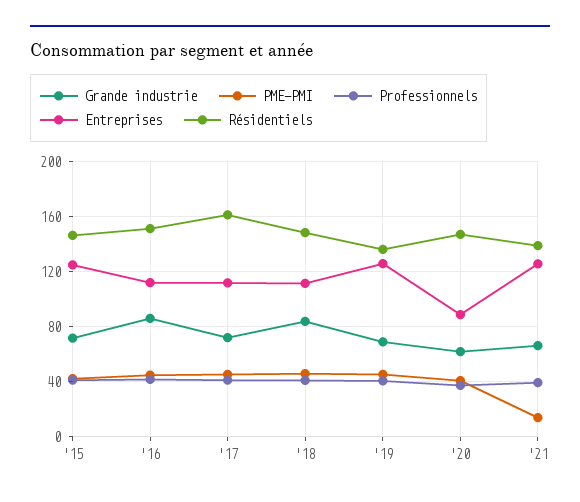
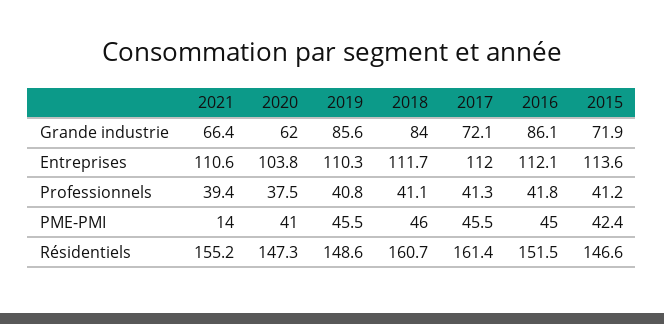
Entreprises, '15: 125 -> 113.6
Résidentiels, '18: 150 -> 160.7
Grande industrie, '19: 70 -> 85.6
Entreprises, '19: 125 -> 110.3
Résidentiels, '19: 135 -> 148.6
Entreprises, '20: 90 -> 103.8
Entreprises, '21: 125 -> 110.6
Résidentiels, '21: 140 -> 155.2

